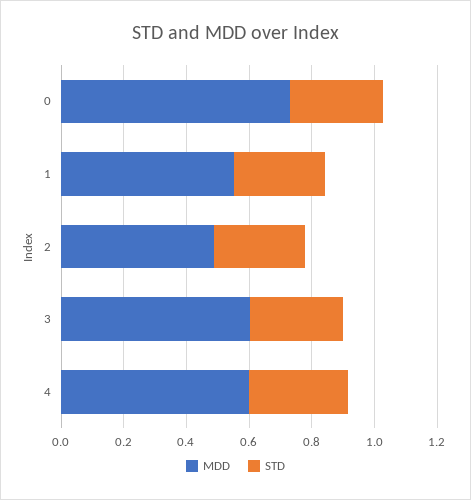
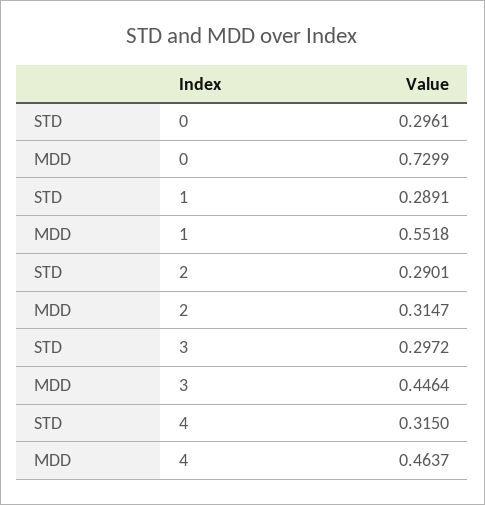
MDD, 2: 0.5 -> 0.3147
MDD, 3: 0.6 -> 0.4464
MDD, 4: 0.6 -> 0.4637

